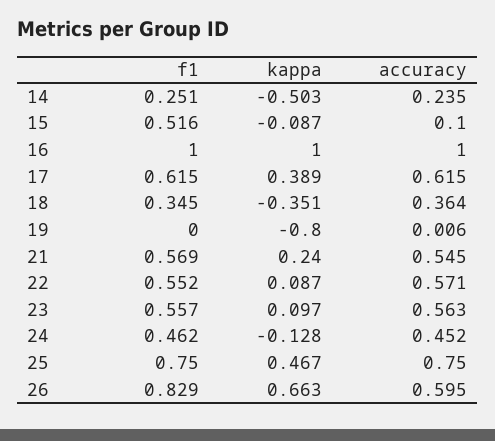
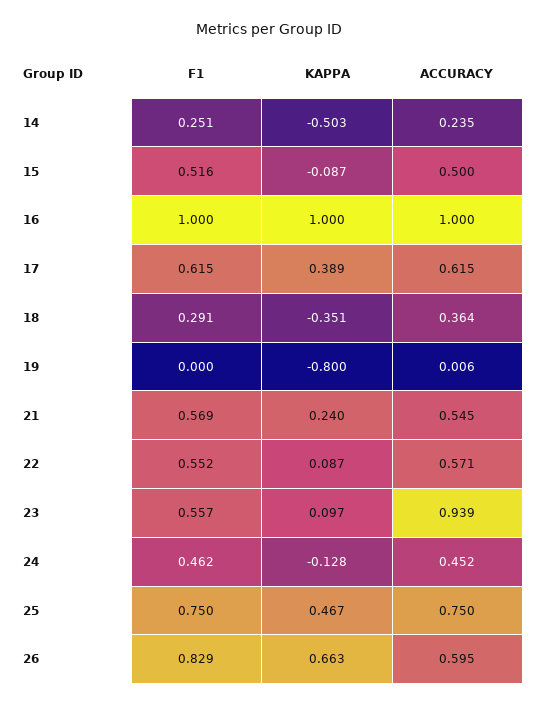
accuracy, 15: 0.1 -> 0.5
f1, 18: 0.345 -> 0.291
accuracy, 23: 0.563 -> 0.939

